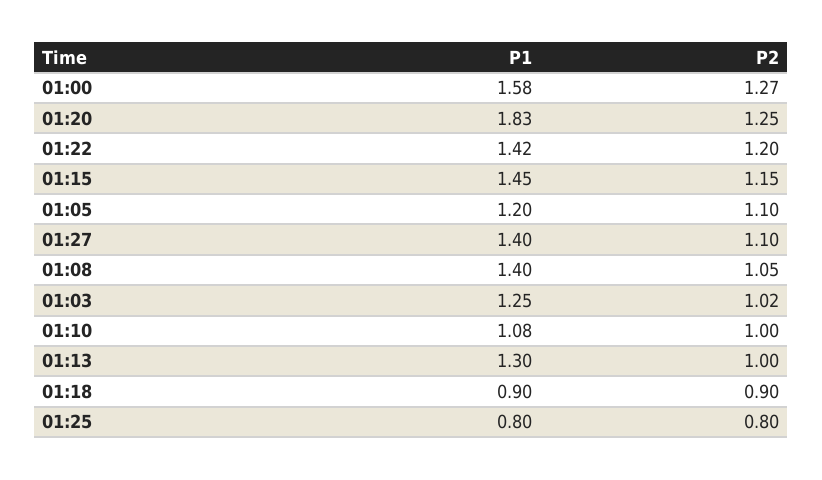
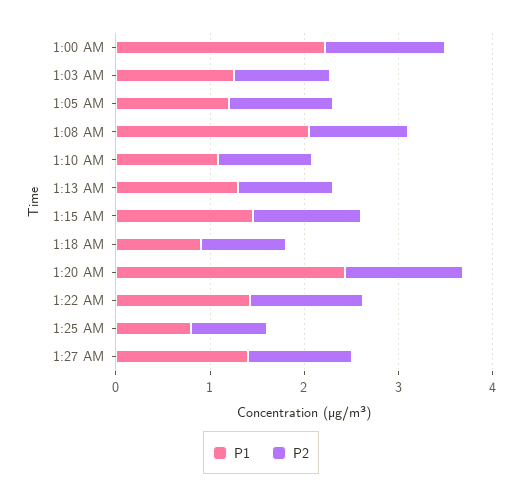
P1, 01:00: 1.58 -> 2.2
P1, 01:20: 1.83 -> 2.4
P1, 01:08: 1.4 -> 2

